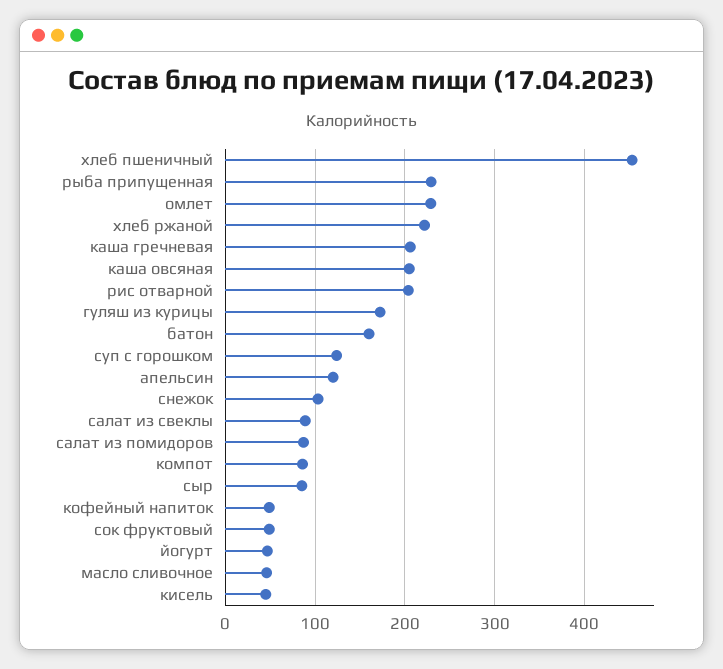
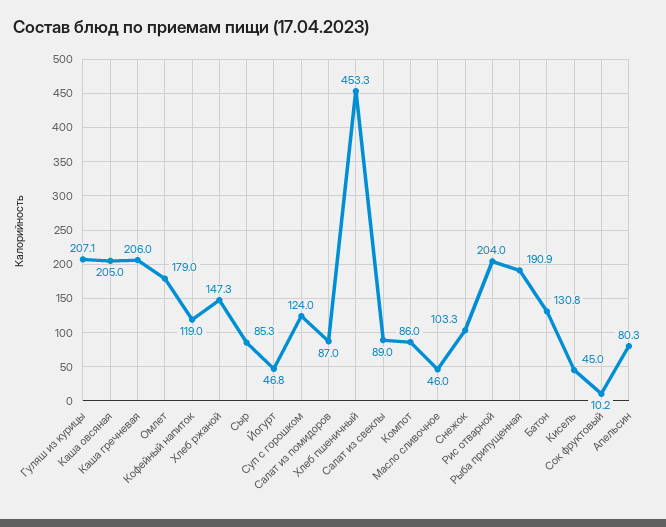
рыба припущенная: 230 -> 190.9
омлет: 230 -> 179
хлеб ржаной: 220 -> 147.3
гуляш из курицы: 170 -> 207.1
батон: 160 -> 130.8
апельсин: 120 -> 80.3
кофейный напиток: 50 -> 119
сок фруктовый: 50 -> 10.2

